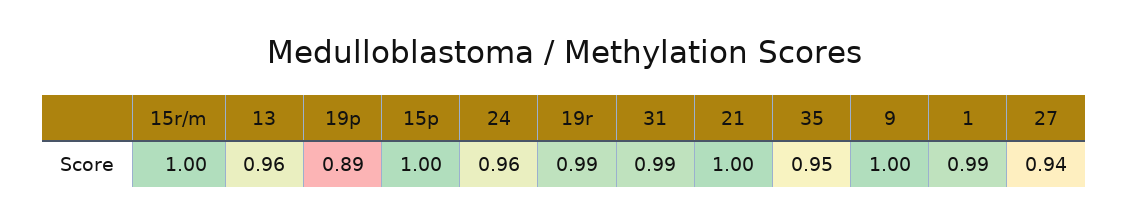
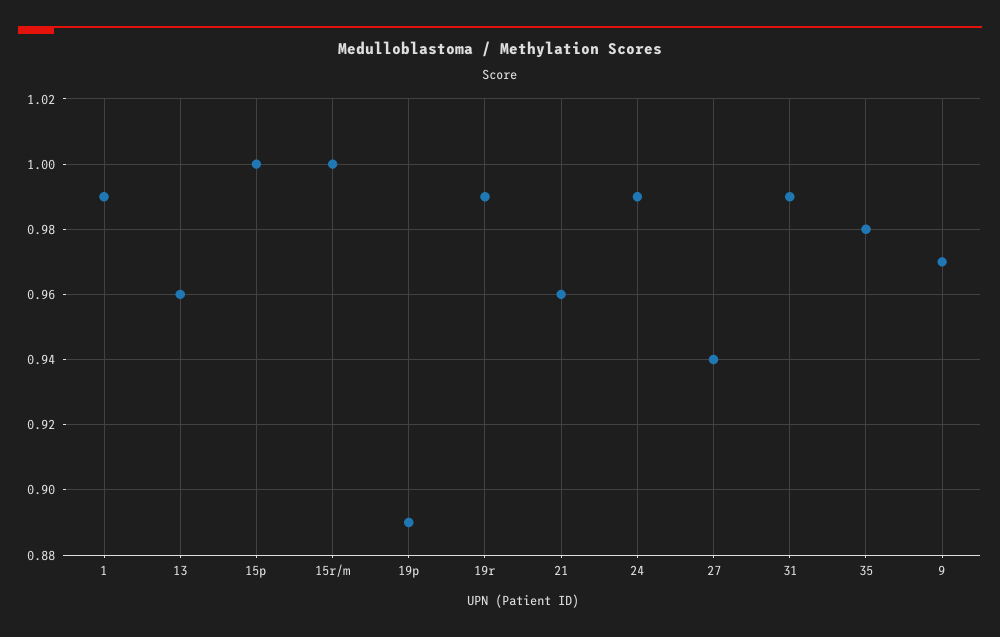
24: 0.96 -> 0.99
21: 1 -> 0.96
35: 0.95 -> 0.98
9: 1 -> 0.97

